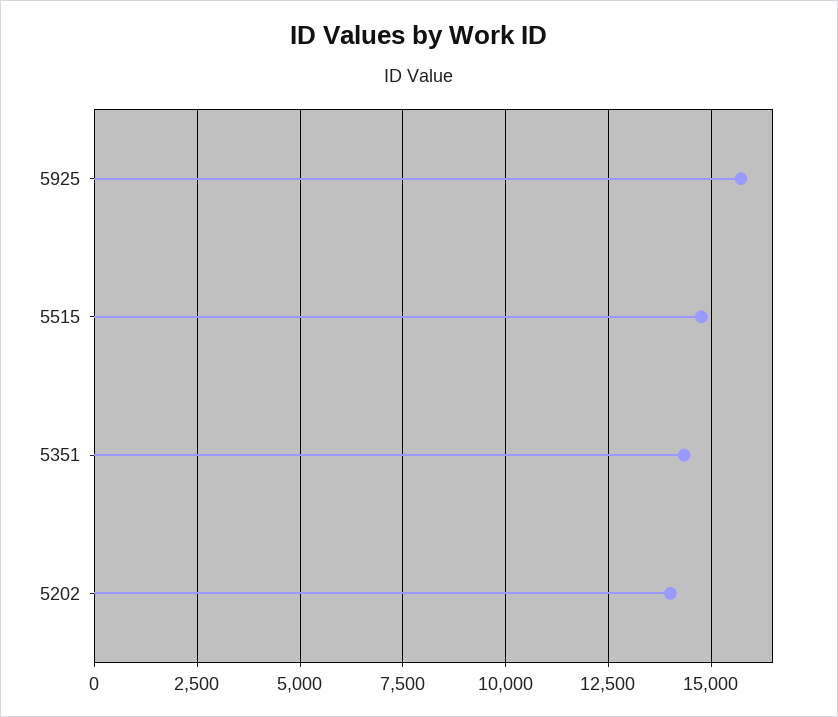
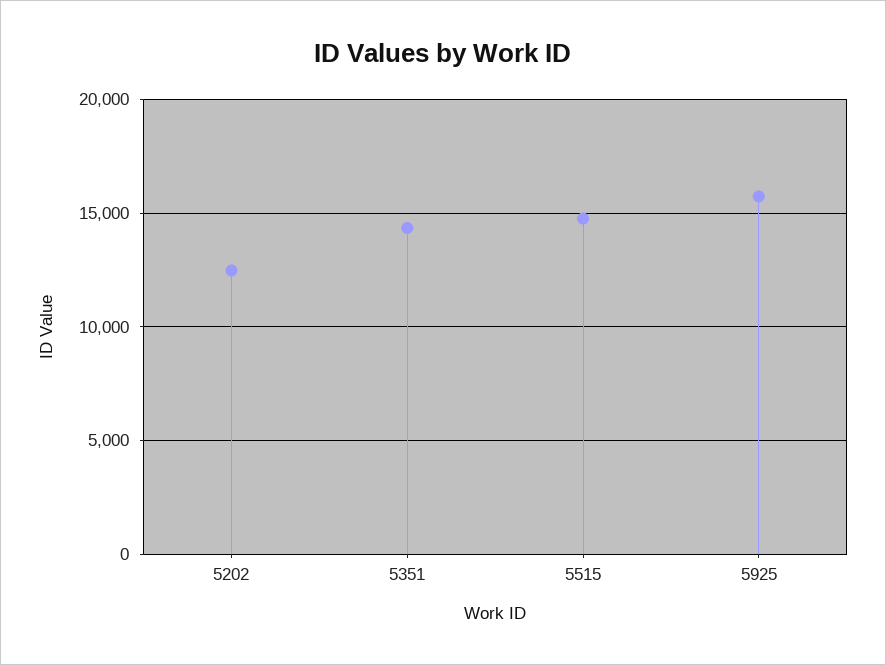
5202: 14000 -> 12500

